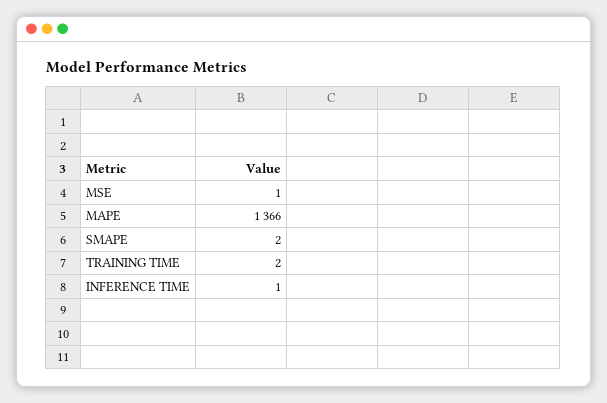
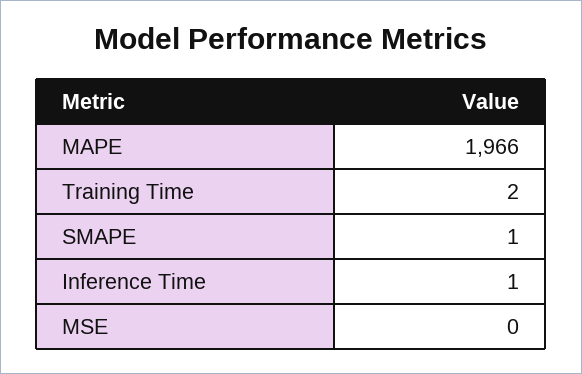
MSE: 1 -> 0
MAPE: 1366 -> 1966
SMAPE: 2 -> 1

